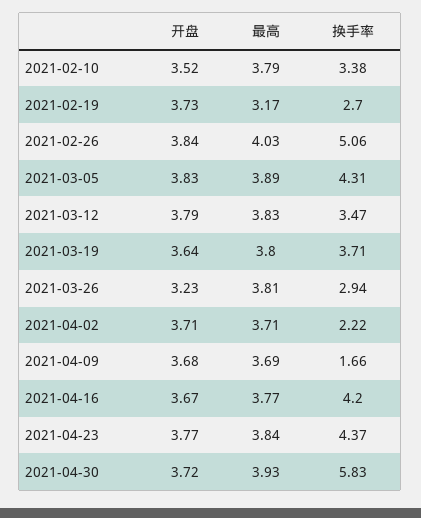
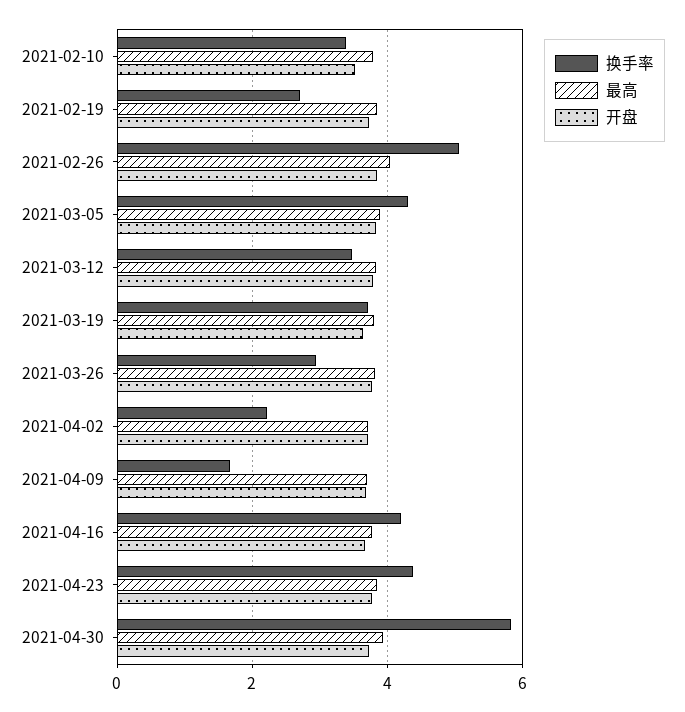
最高, 2021-02-19: 3.17 -> 3.8
开盘, 2021-03-26: 3.23 -> 3.8

